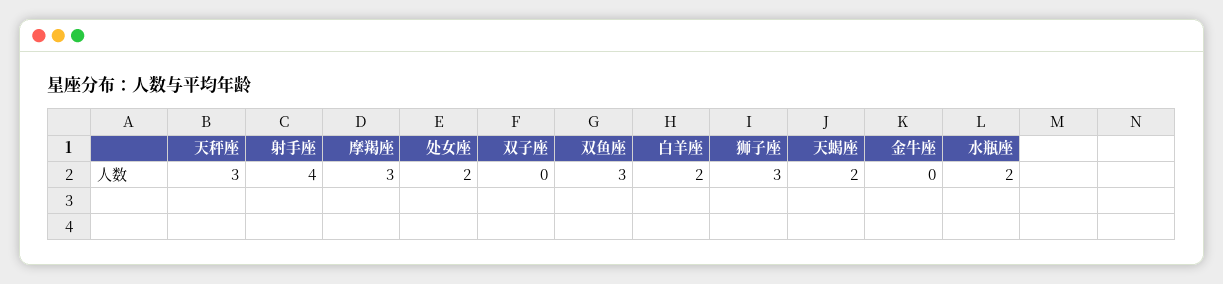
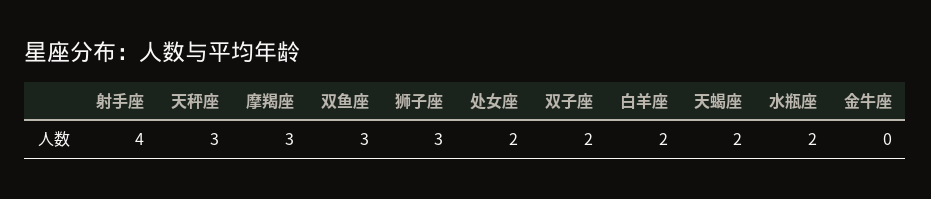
双子座: 0 -> 2

